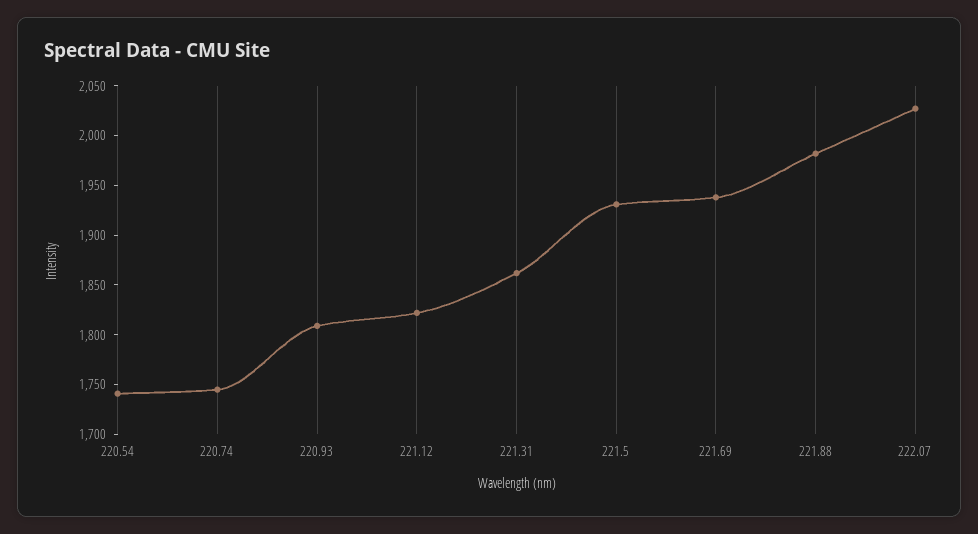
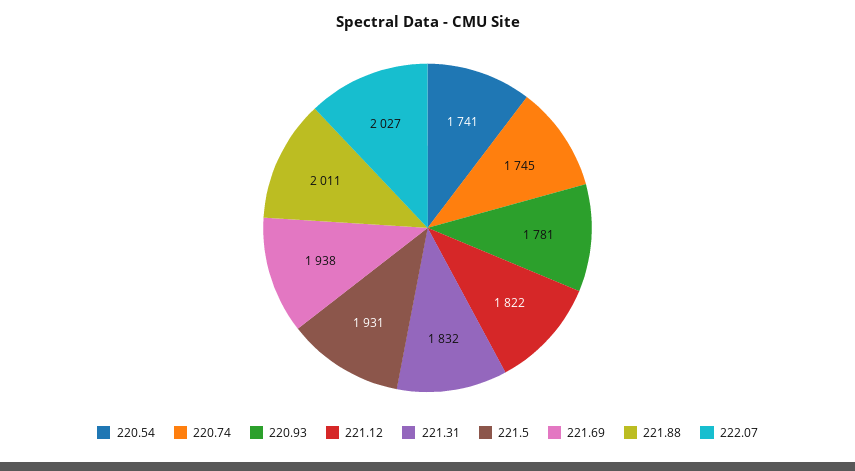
220.93: 1810 -> 1781
221.31: 1860 -> 1832
221.88: 1980 -> 2011

